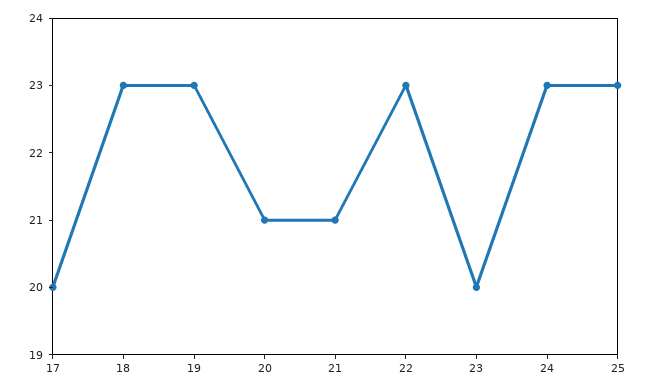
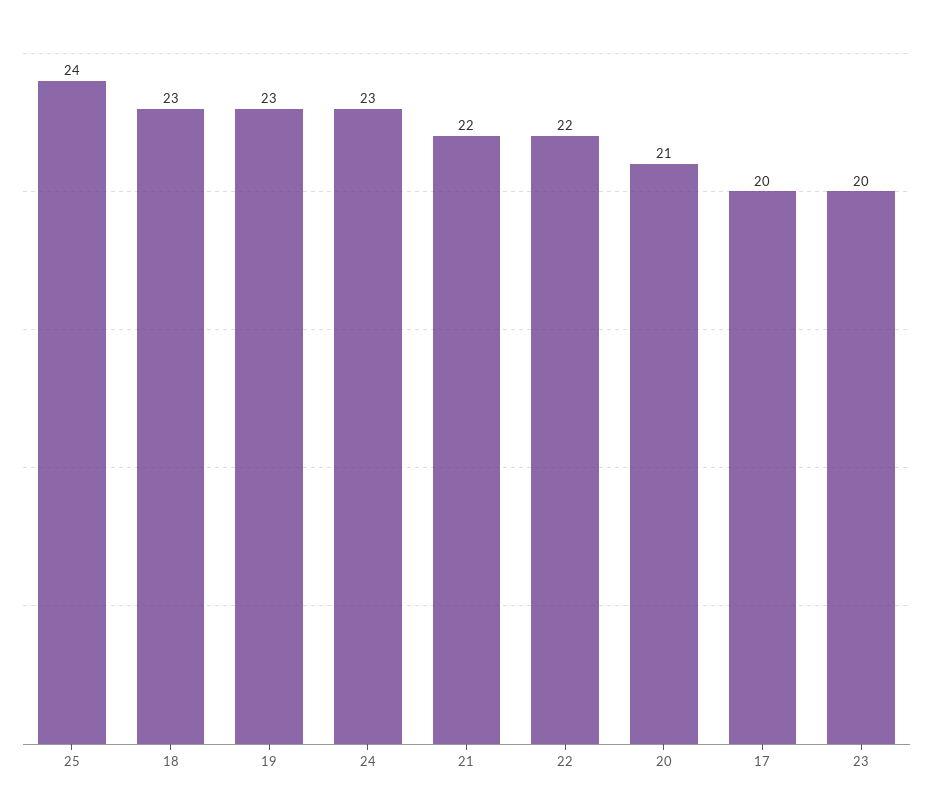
21: 21 -> 22
22: 23 -> 22
25: 23 -> 24

